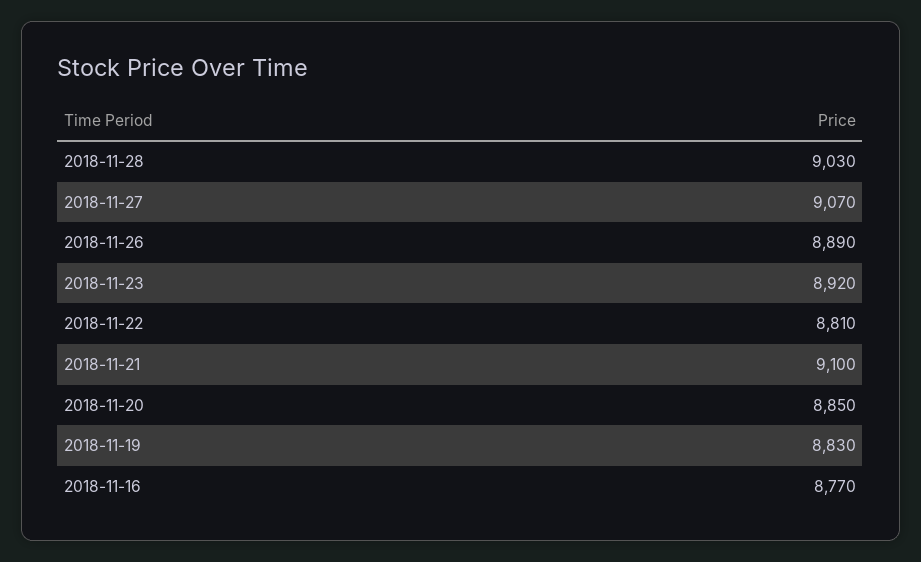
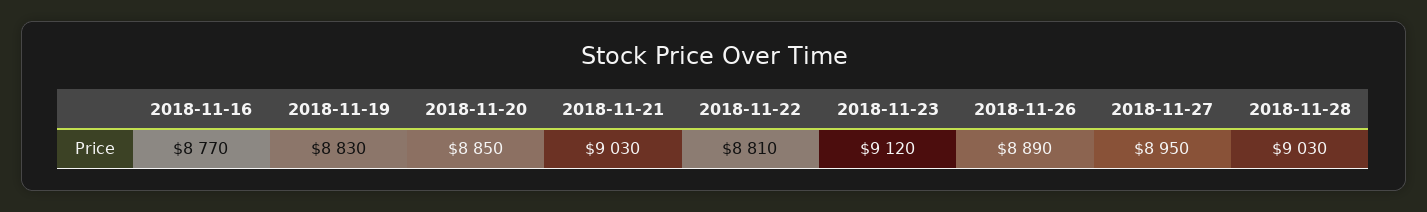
2018-11-27: 9070 -> 8950
2018-11-23: 8920 -> 9120
2018-11-21: 9100 -> 9030

